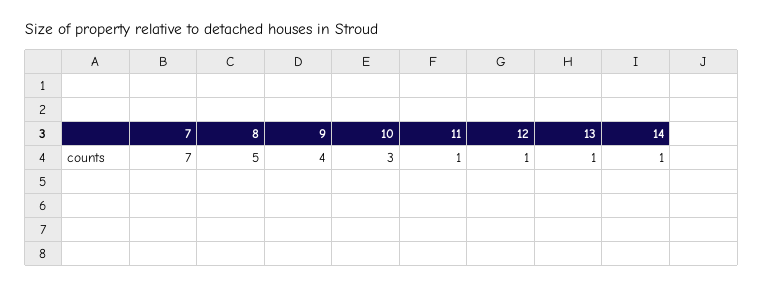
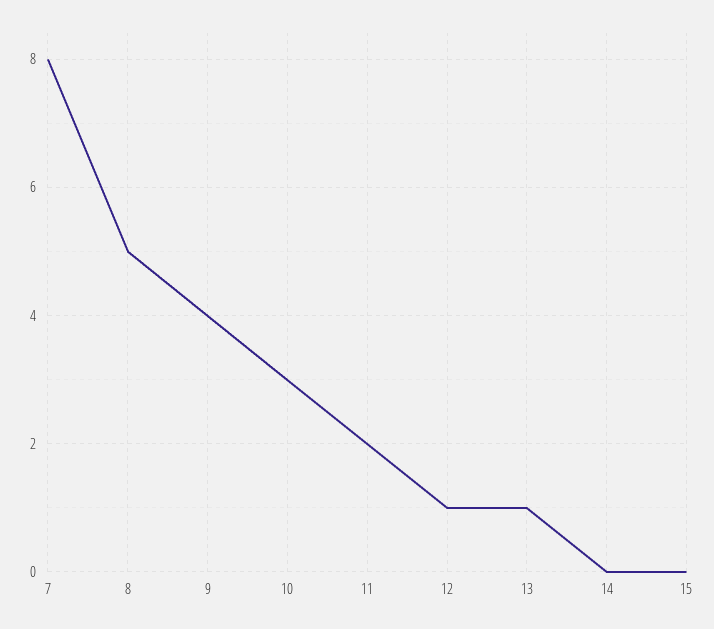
7: 7 -> 8
11: 1 -> 2
14: 1 -> 0
15: none -> 0

